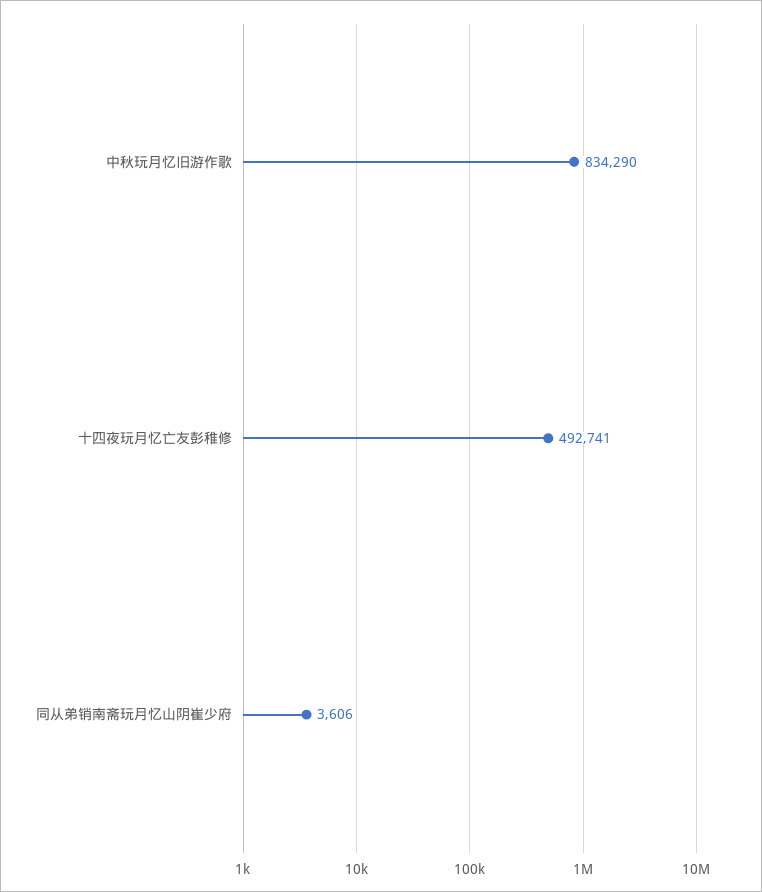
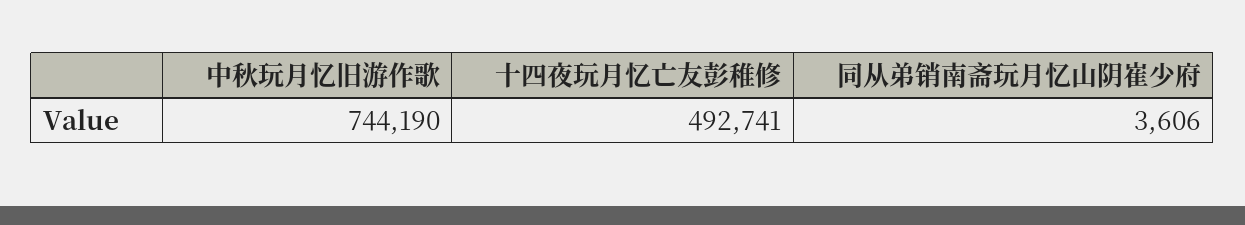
中秋玩月忆旧游作歌: 834290 -> 744190

